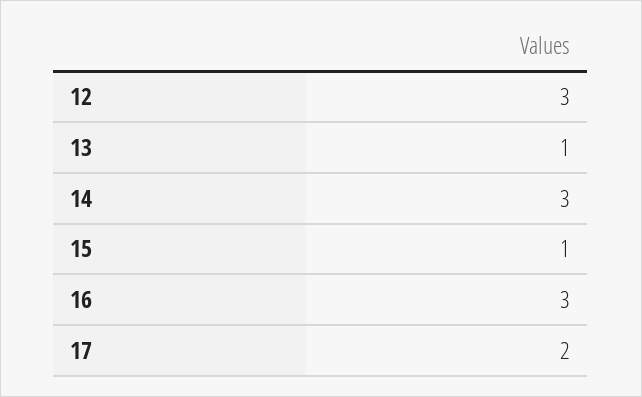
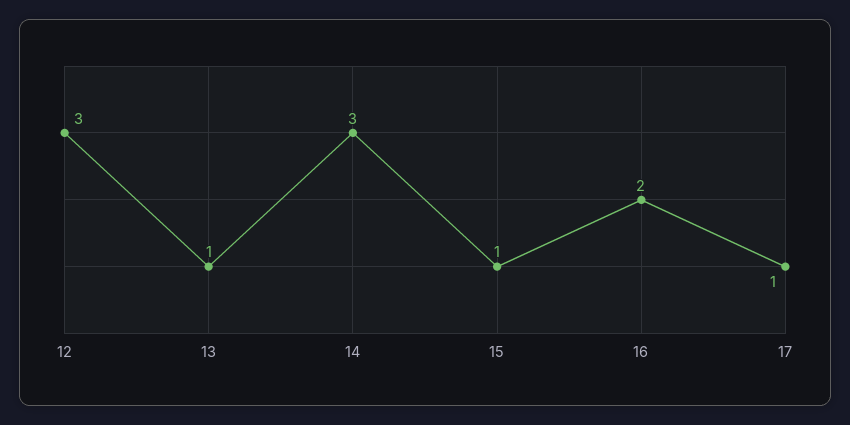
16: 3 -> 2
17: 2 -> 1

